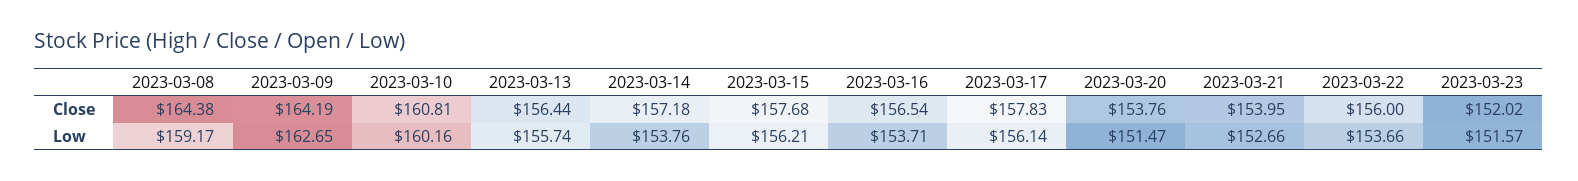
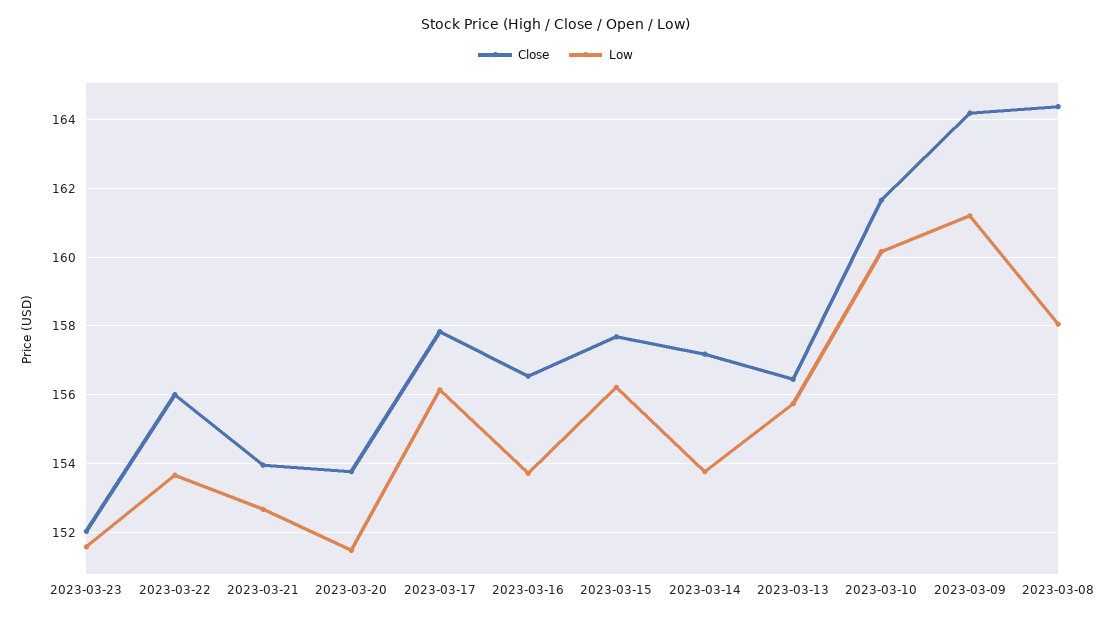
Close, 2023-03-10: 160.81 -> 161.6
Low, 2023-03-08: 159.17 -> 158
Low, 2023-03-09: 162.65 -> 161.2

